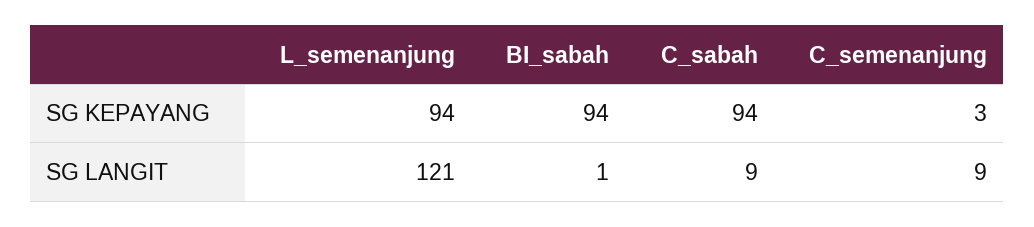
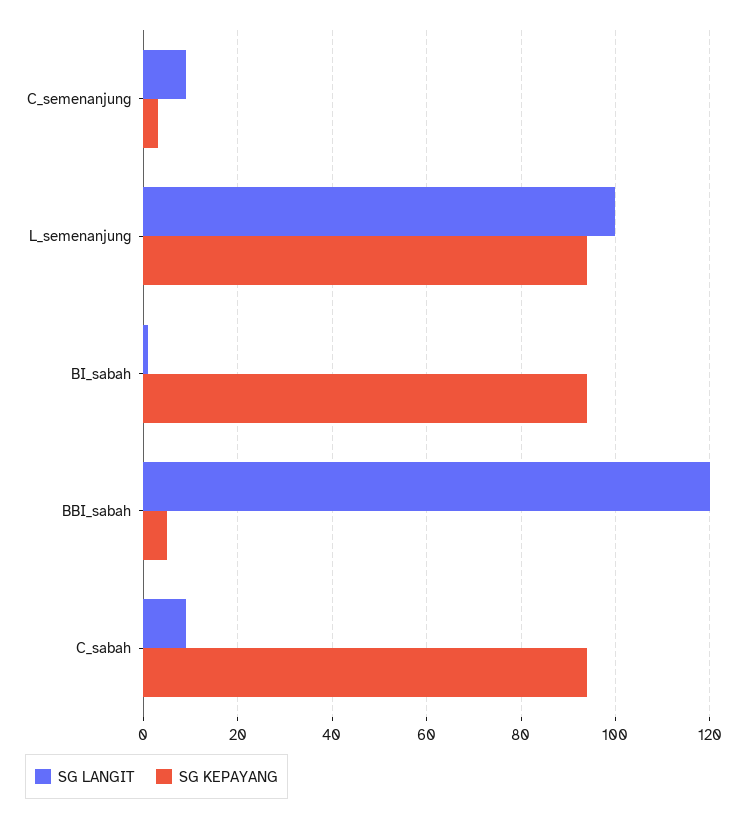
SG LANGIT, L_semenanjung: 121 -> 100
SG LANGIT, BBI_sabah: none -> 120
SG KEPAYANG, BBI_sabah: none -> 5

